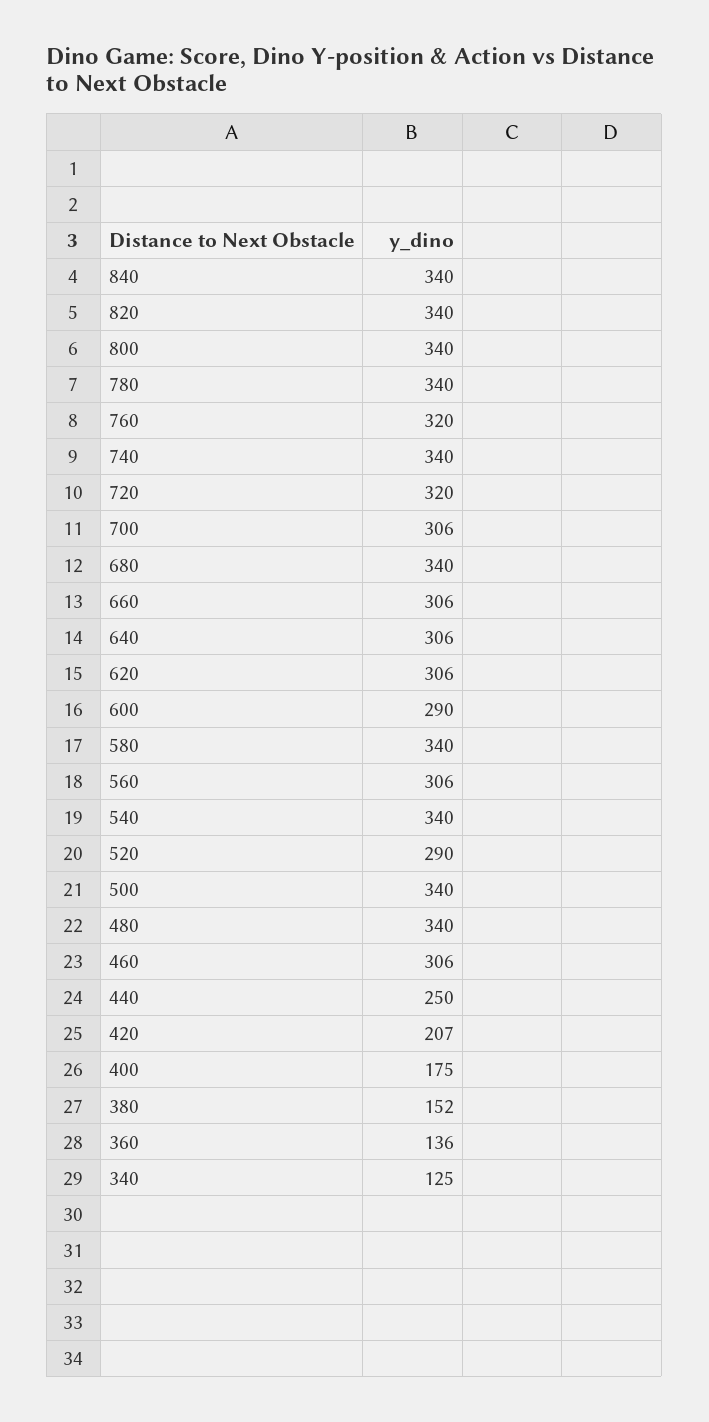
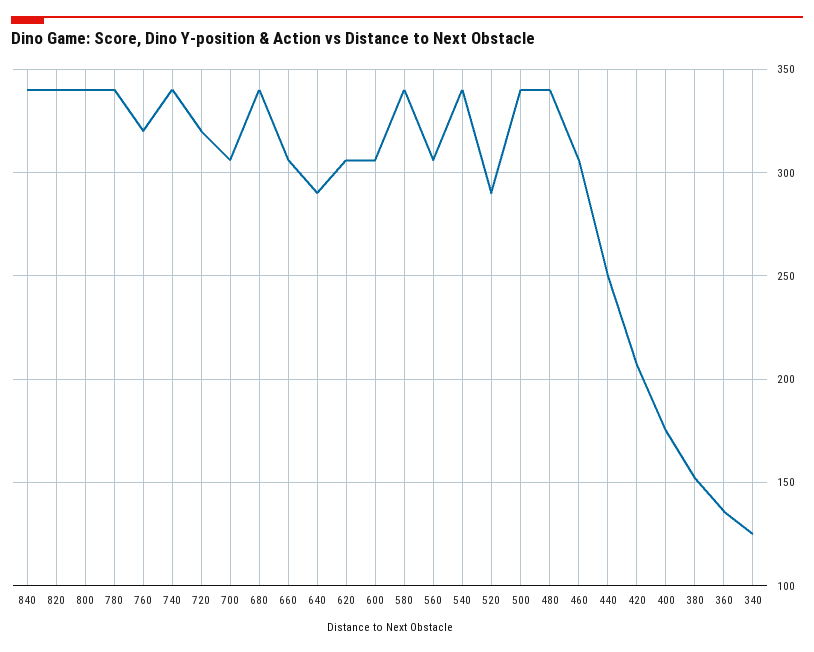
640: 306 -> 290
600: 290 -> 305

